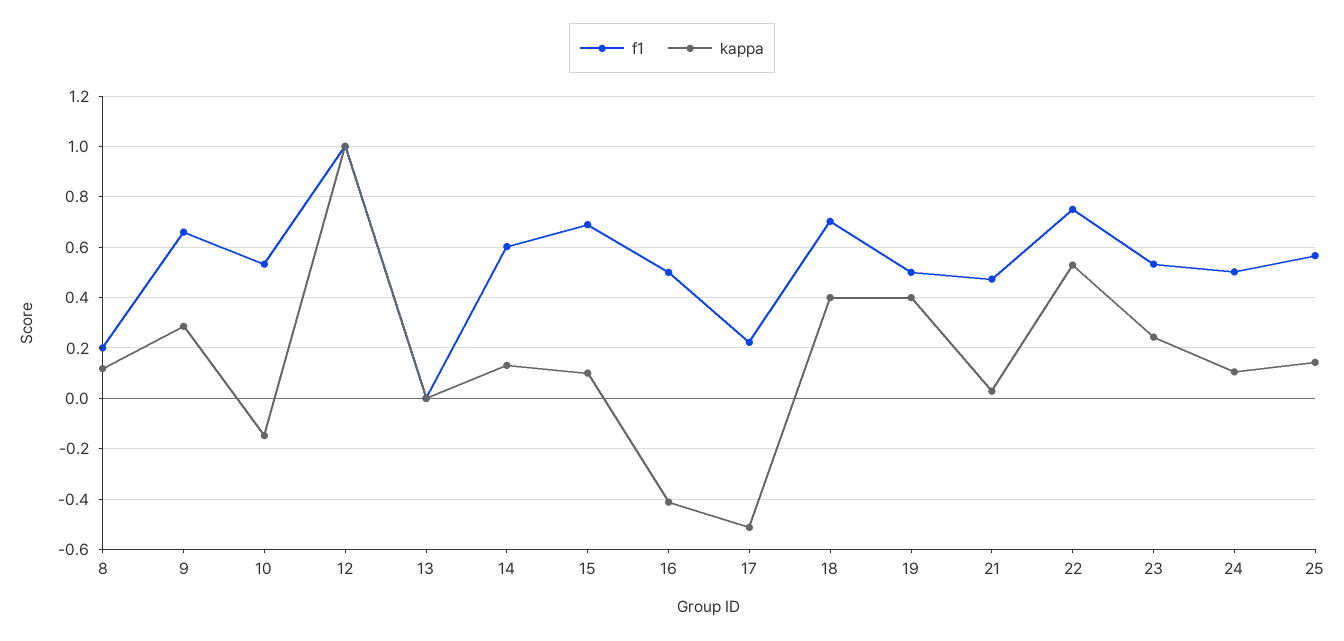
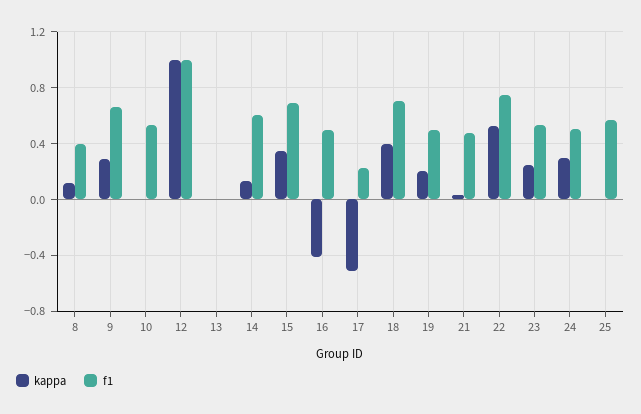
f1, 8: 0.2 -> 0.4
kappa, 10: -0.15 -> 0
kappa, 15: 0.1 -> 0.35
kappa, 19: 0.4 -> 0.2
kappa, 24: 0.1 -> 0.3
kappa, 25: 0.15 -> 0

